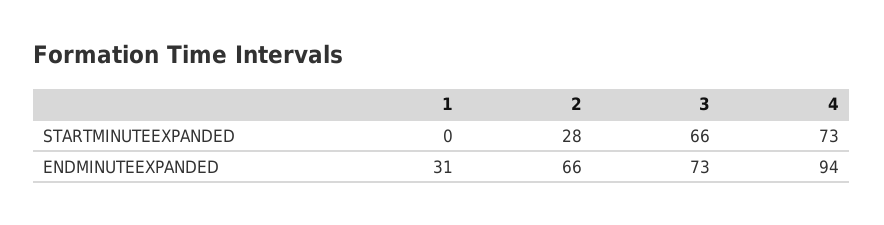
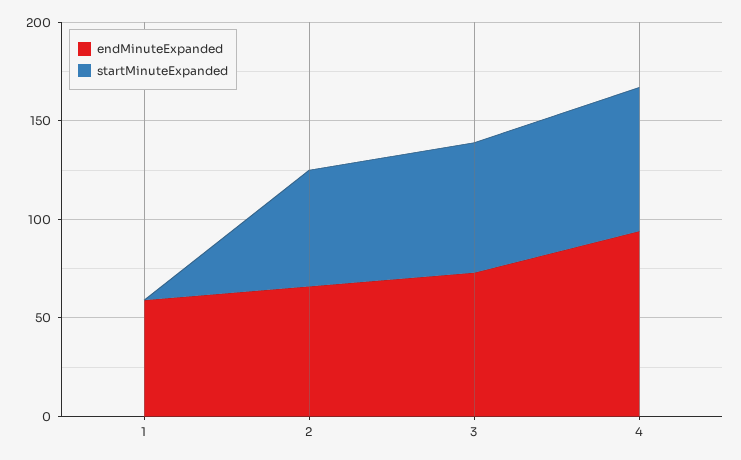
STARTMINUTEEXPANDED, 2: 28 -> 60
ENDMINUTEEXPANDED, 1: 31 -> 60

